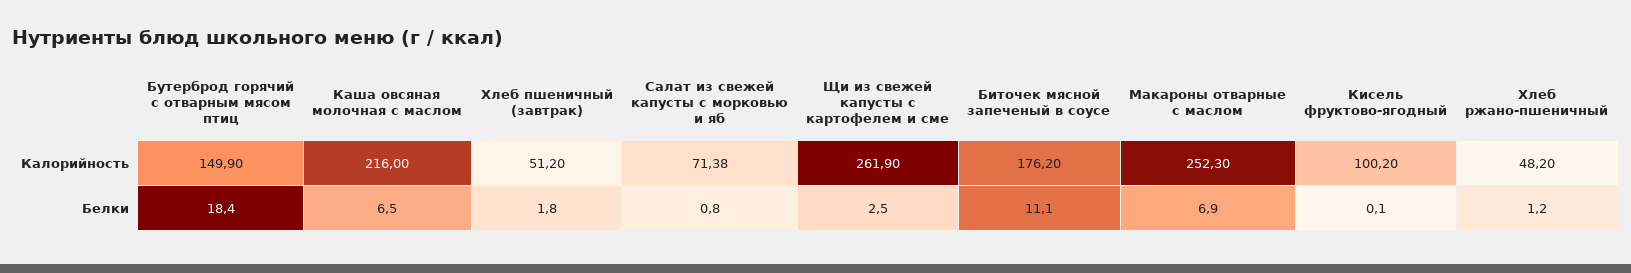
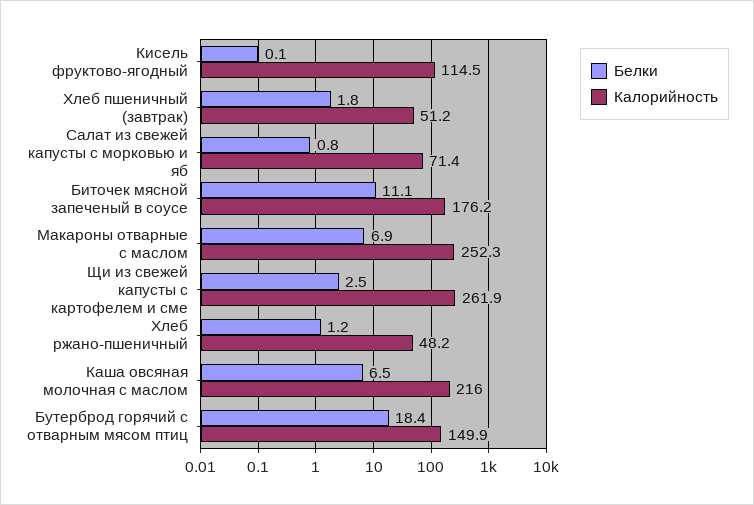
Калорийность, Кисель фруктово-ягодный: 100.2 -> 114.5

